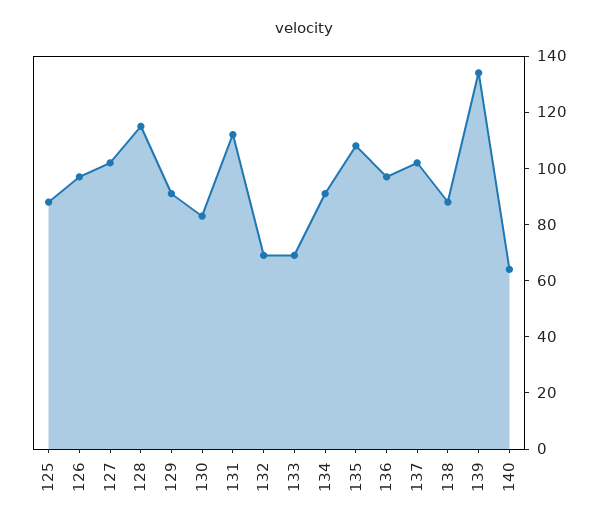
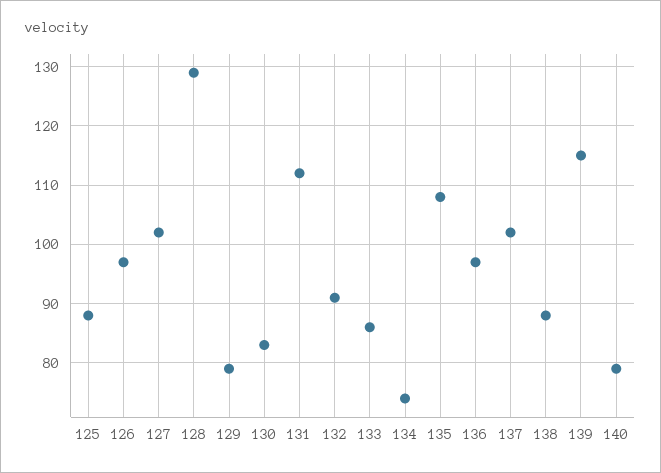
128: 115 -> 130
129: 90 -> 80
132: 70 -> 90
133: 70 -> 85
134: 90 -> 75
139: 135 -> 115
140: 65 -> 80

